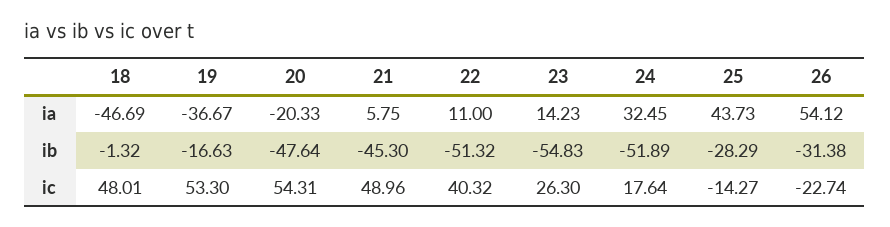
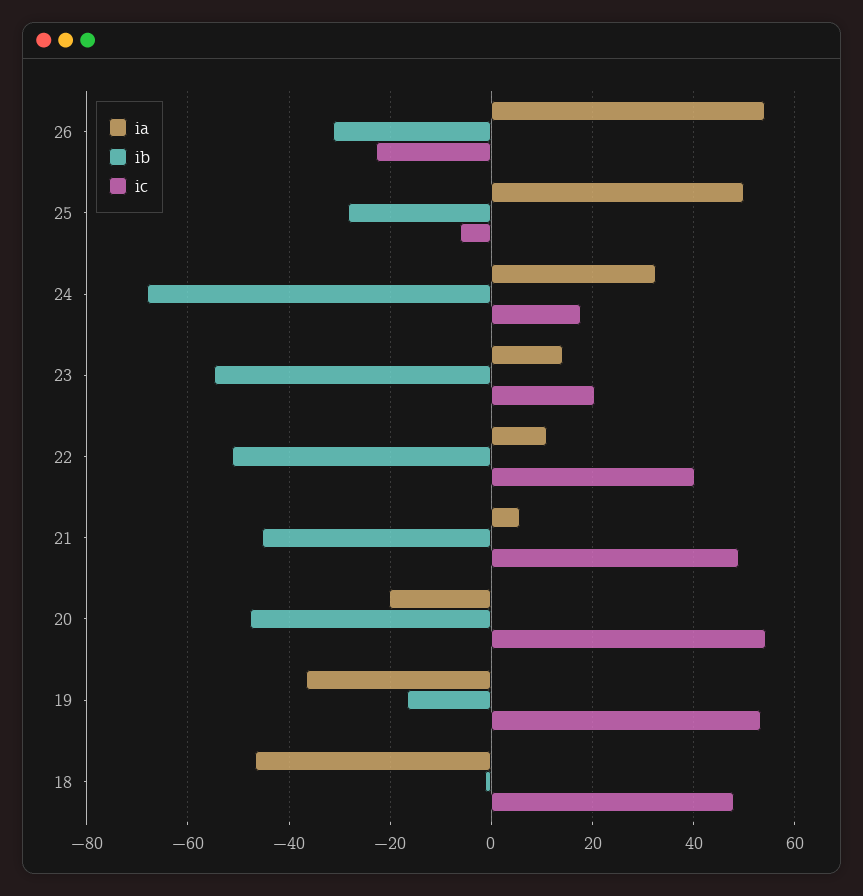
ia, 25: 43.73 -> 50
ib, 24: -51.89 -> -68
ic, 23: 26.3 -> 20
ic, 25: -14.27 -> -6

